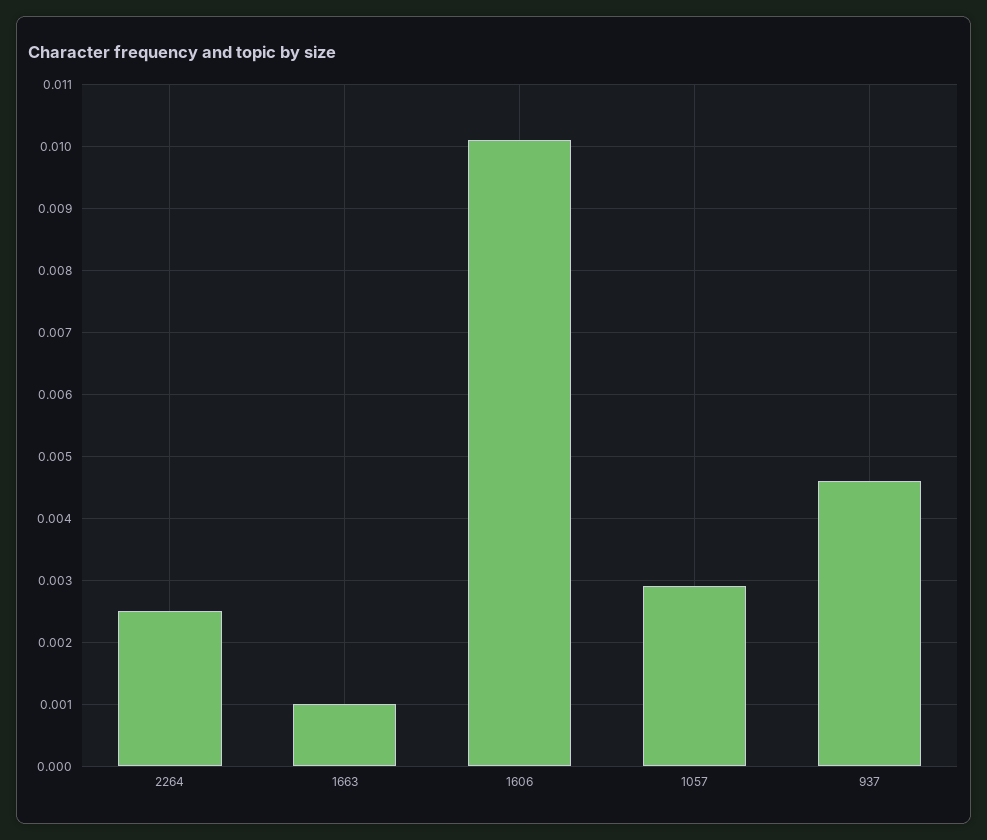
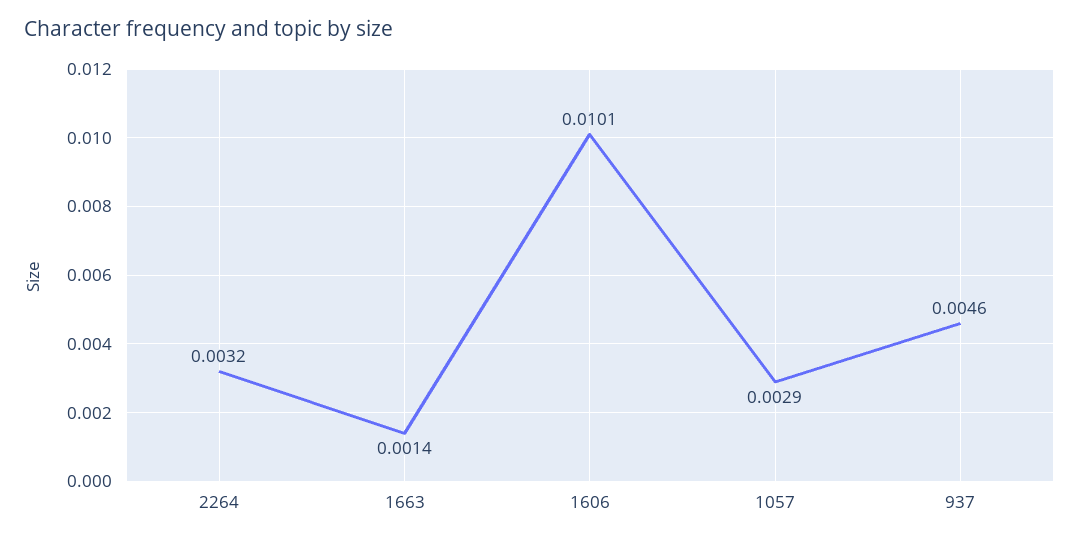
2264: 0.0025 -> 0.0032
1663: 0.001 -> 0.0014

